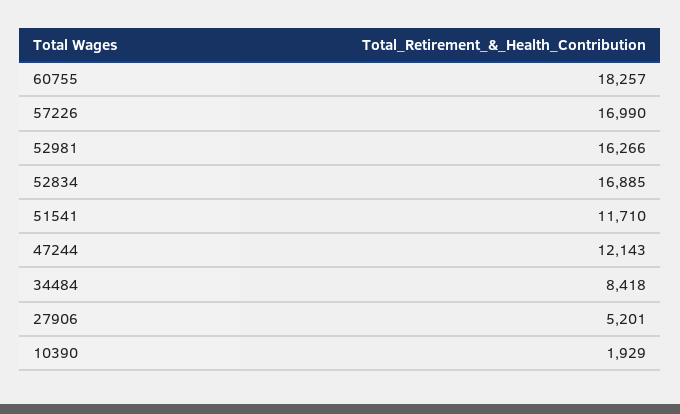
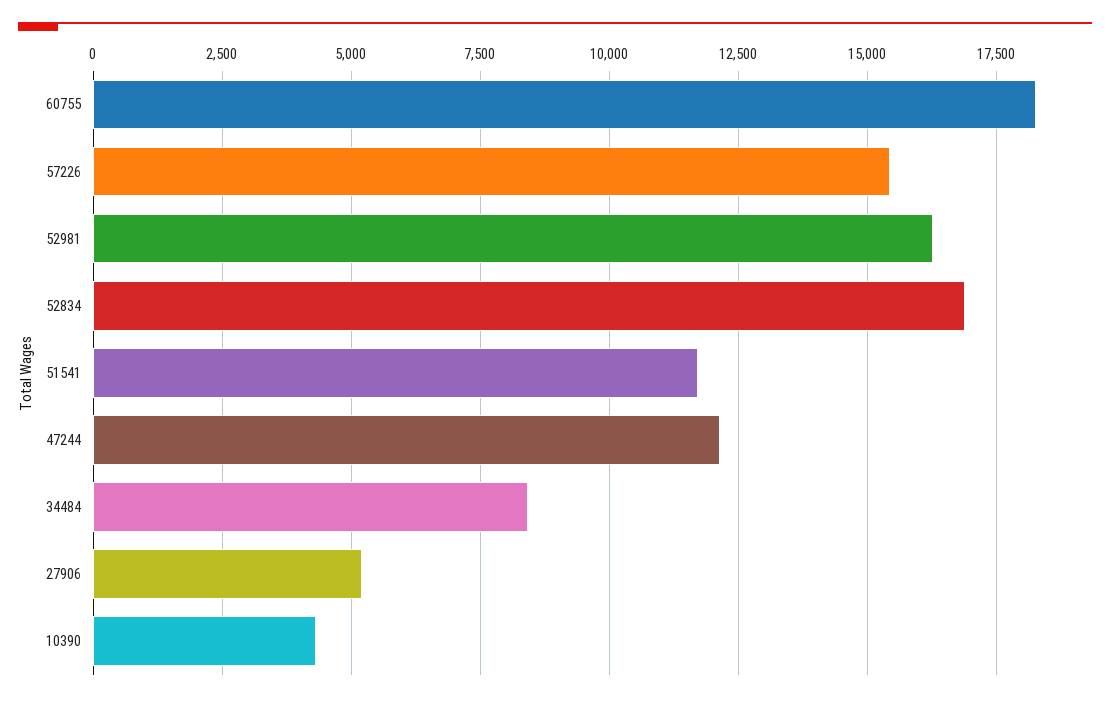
57226: 16990 -> 15500
10390: 1929 -> 4250

